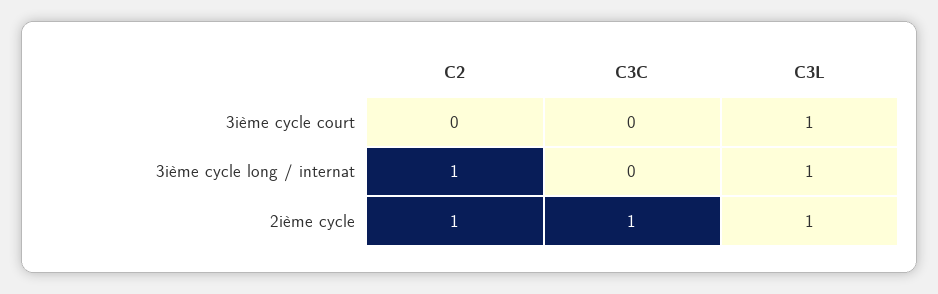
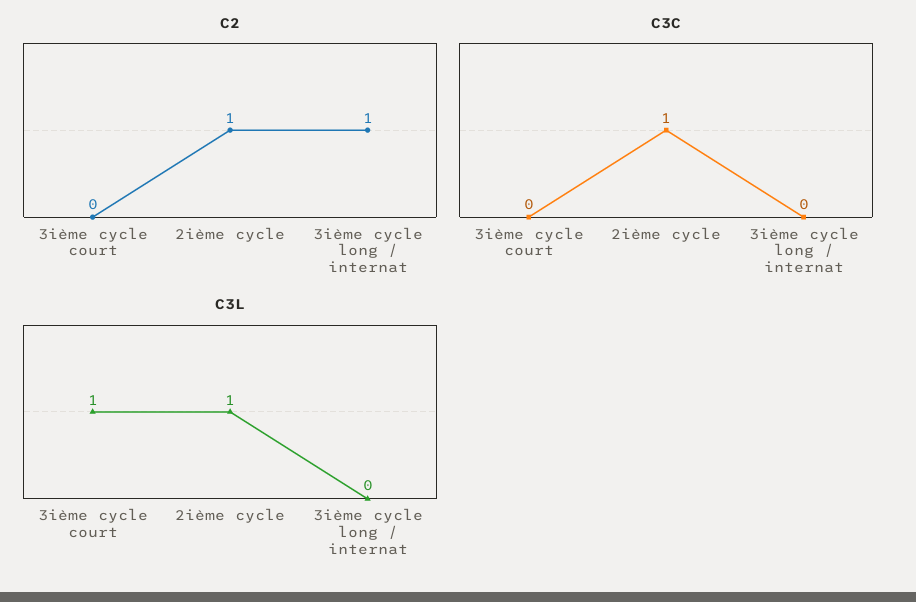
C3L, 3ième cycle long / internat: 1 -> 0

